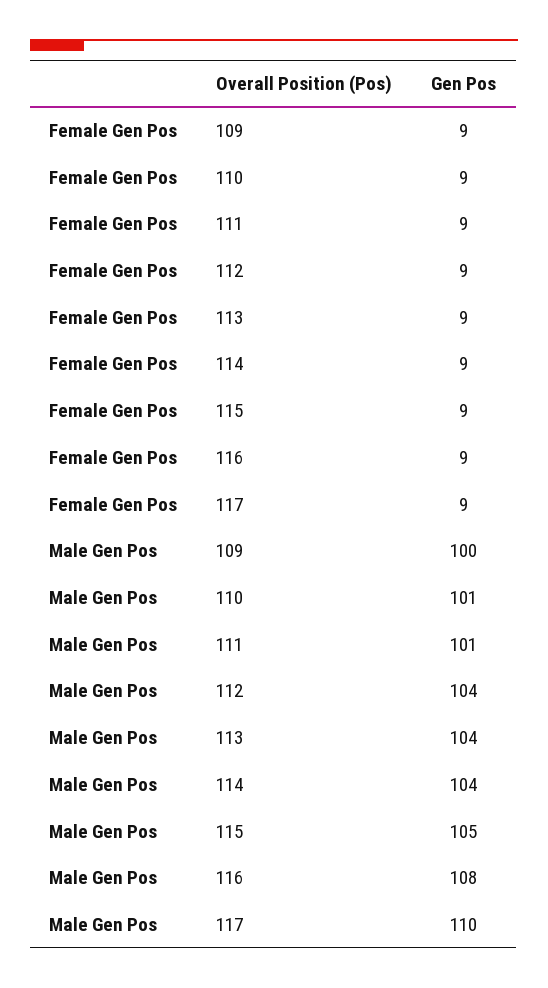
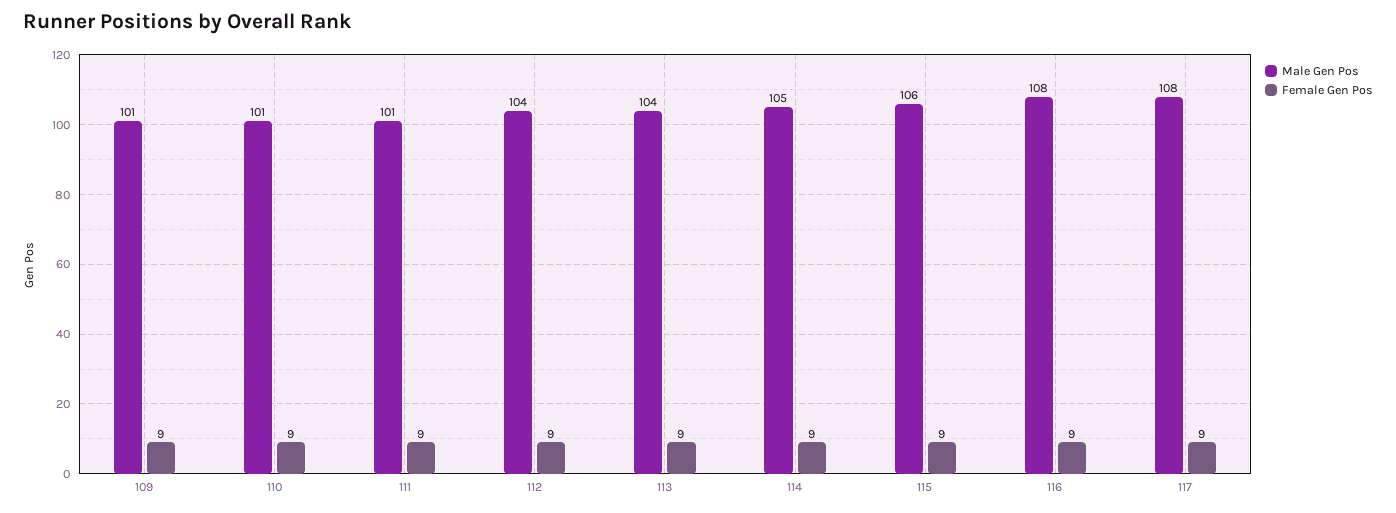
Male Gen Pos, 109: 100 -> 101
Male Gen Pos, 114: 104 -> 105
Male Gen Pos, 115: 105 -> 106
Male Gen Pos, 117: 110 -> 108

